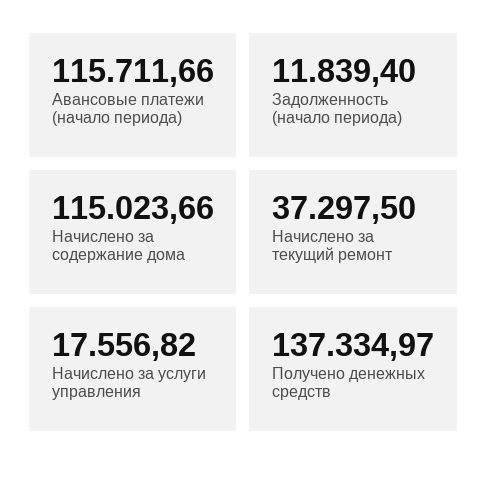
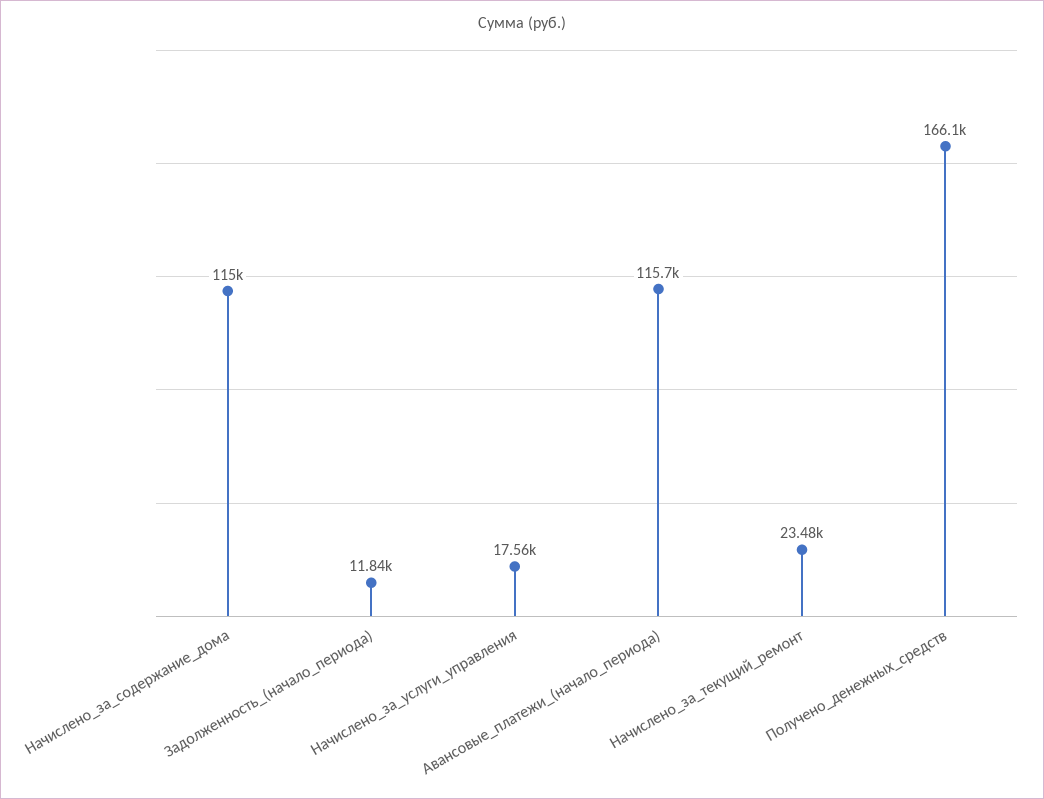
Начислено за текущий ремонт: 37297.5 -> 23480
Получено денежных средств: 137334.97 -> 166100

